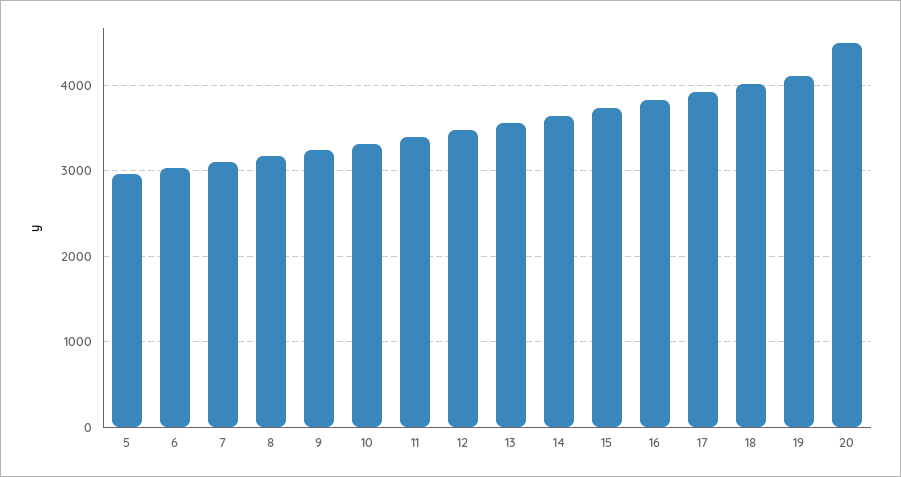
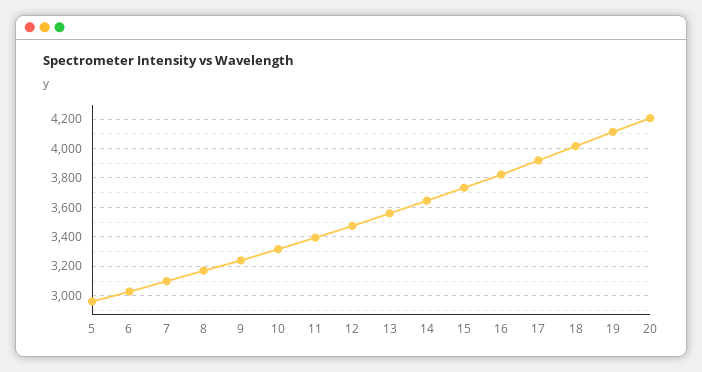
20: 4500 -> 4200

